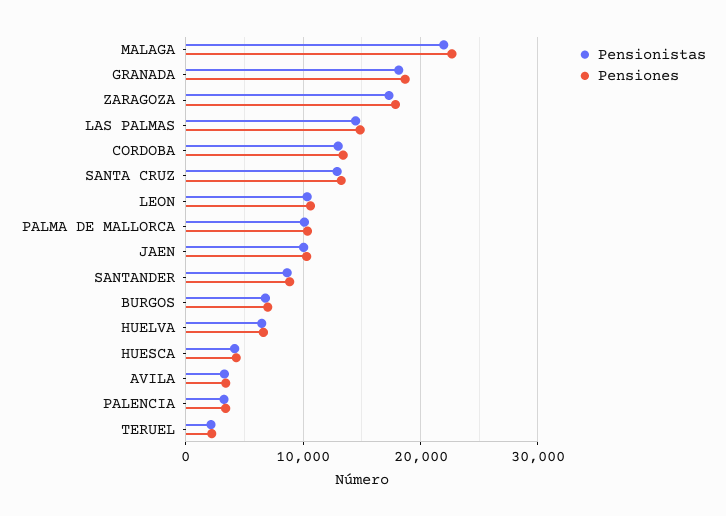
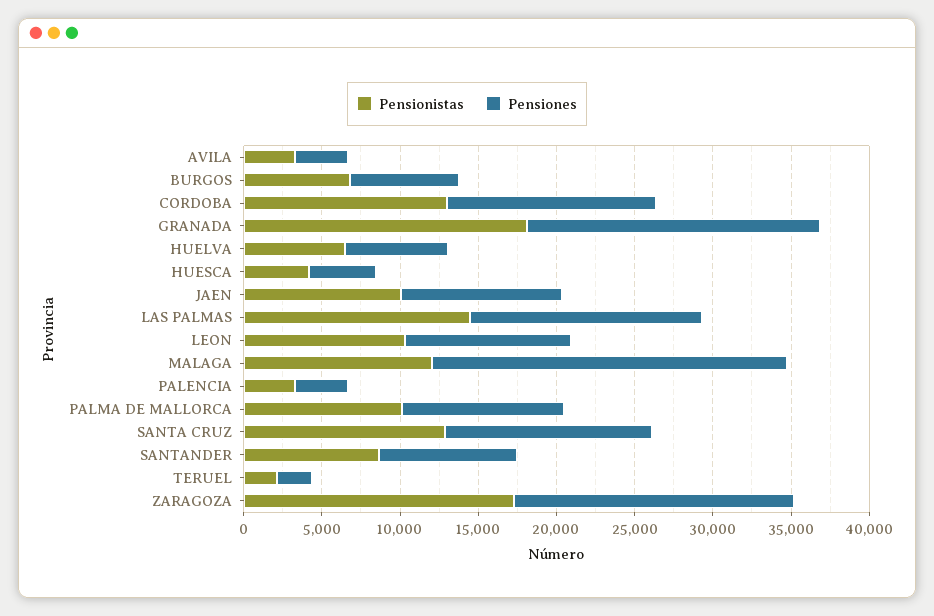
Pensionistas, MALAGA: 22000 -> 12000

